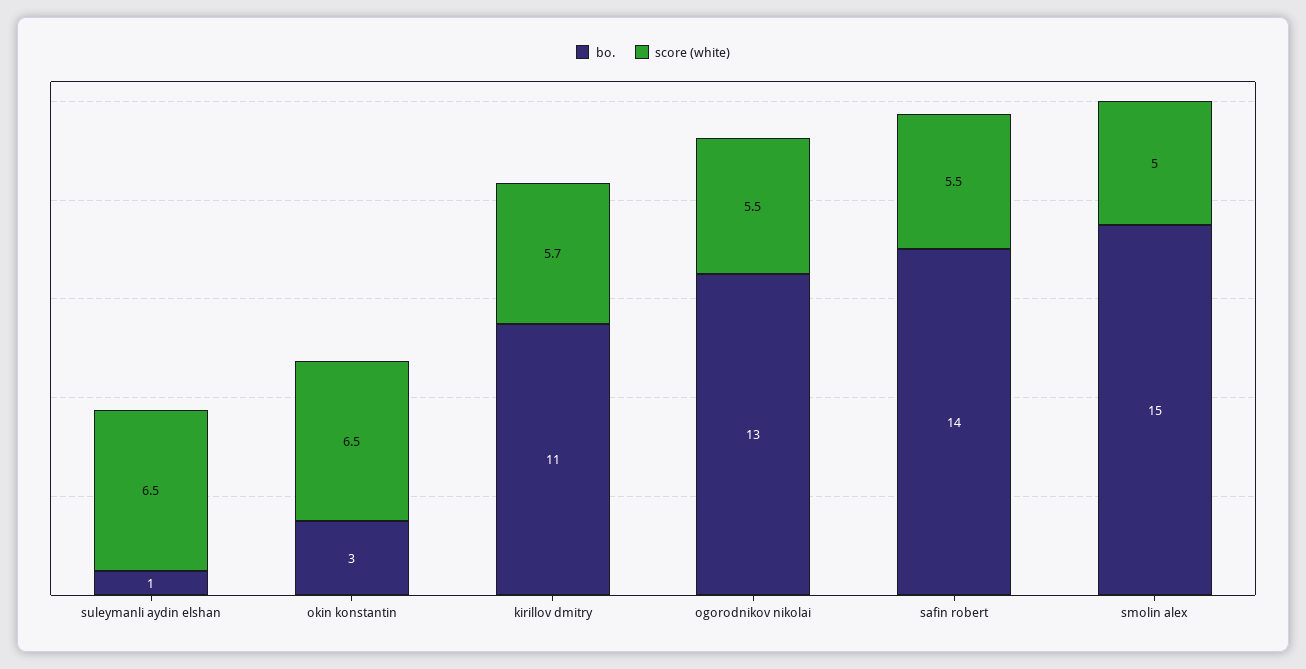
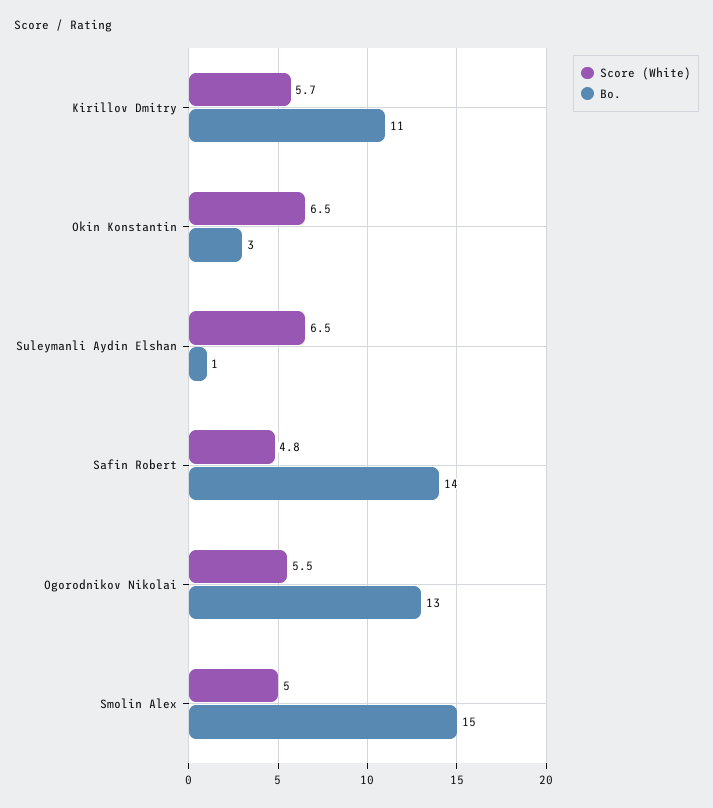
score (white), safin robert: 5.5 -> 4.8

